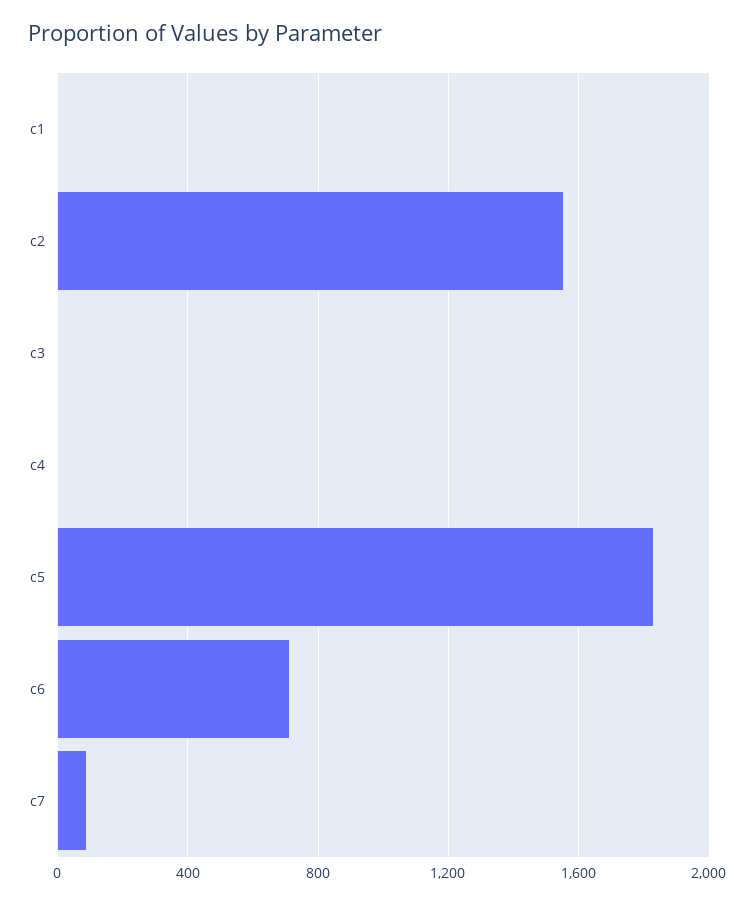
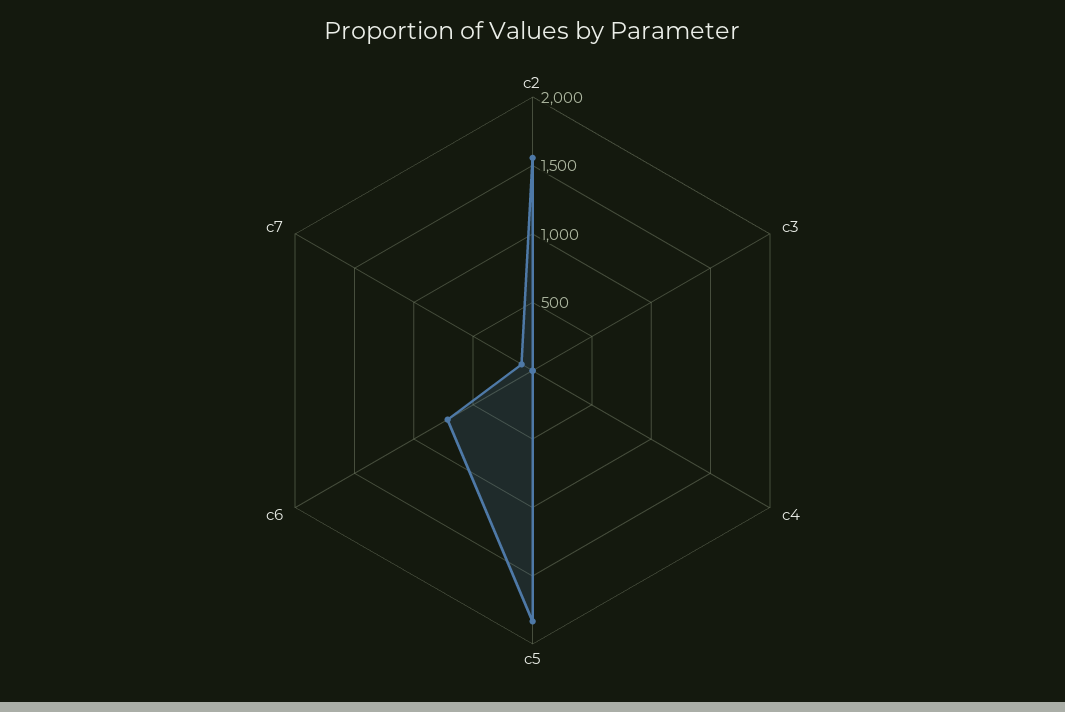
c1: 0 -> none

